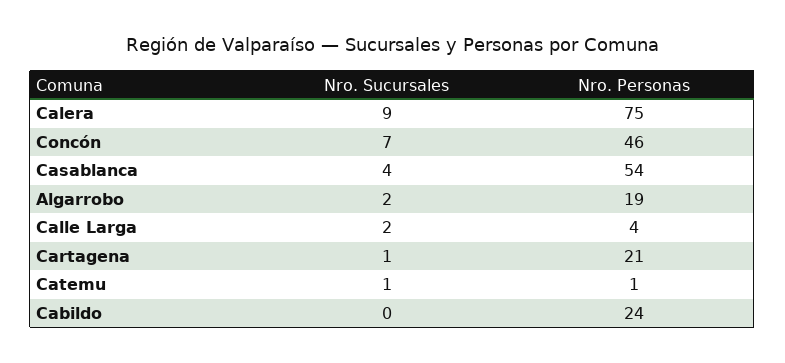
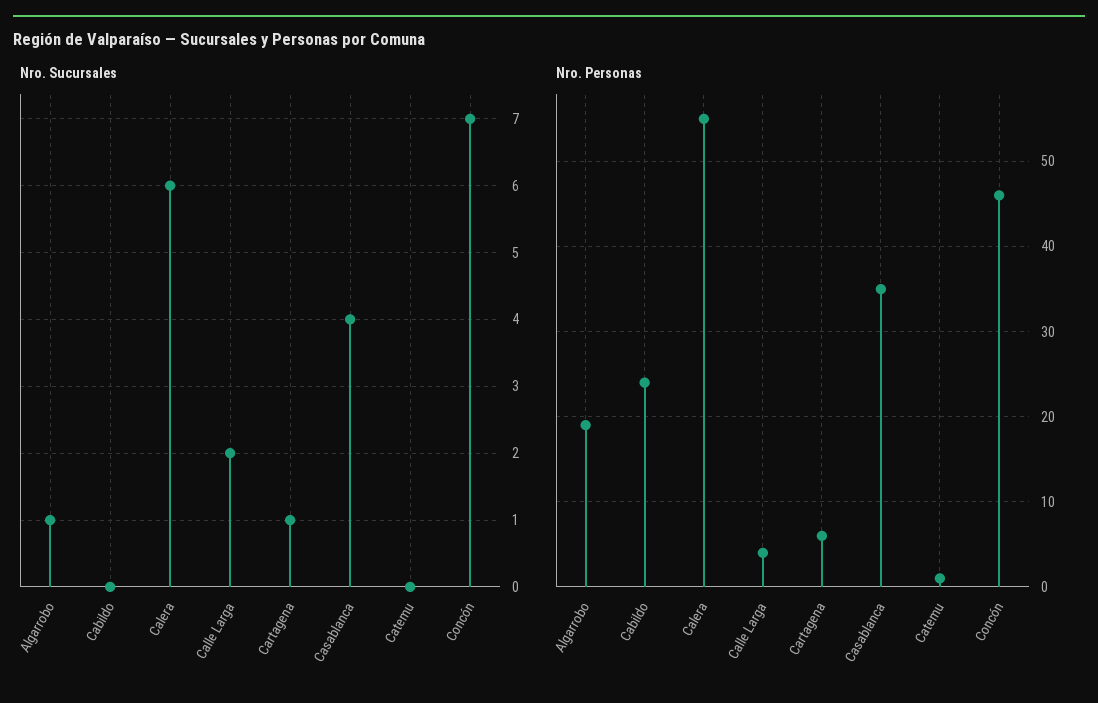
Nro. Sucursales, Calera: 9 -> 6
Nro. Personas, Calera: 75 -> 55
Nro. Personas, Casablanca: 54 -> 35
Nro. Sucursales, Algarrobo: 2 -> 1
Nro. Personas, Cartagena: 21 -> 6
Nro. Sucursales, Catemu: 1 -> 0

